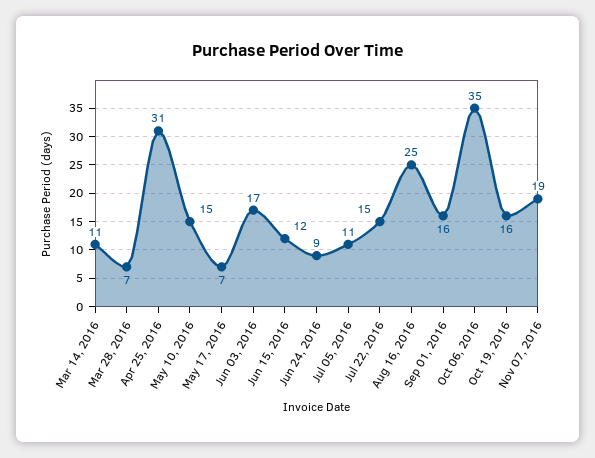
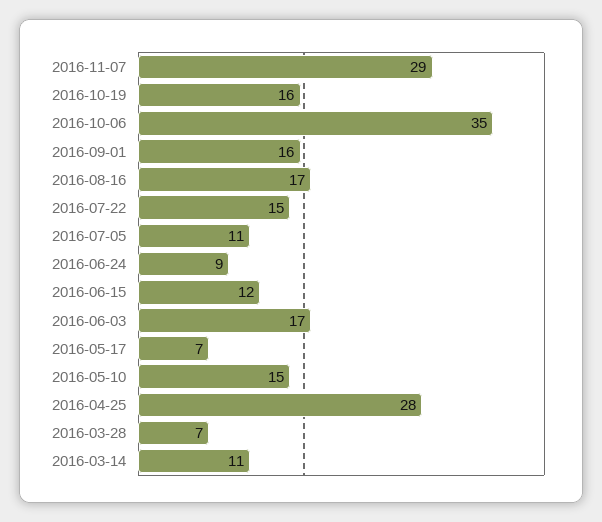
Apr 25, 2016: 31 -> 28
Aug 16, 2016: 25 -> 17
Nov 07, 2016: 19 -> 29

